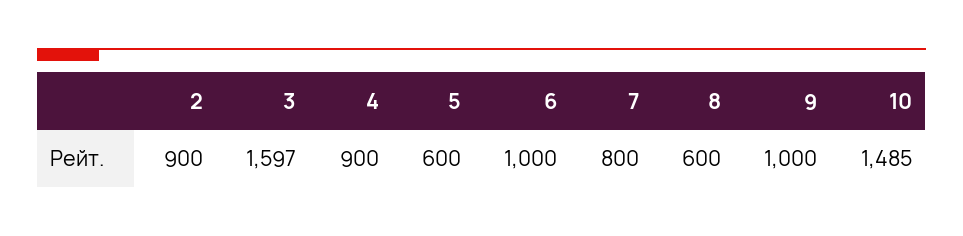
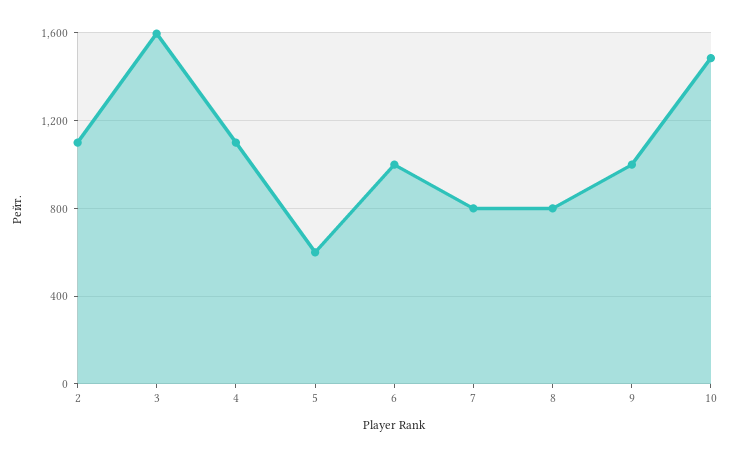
2: 900 -> 1100
4: 900 -> 1100
8: 600 -> 800

